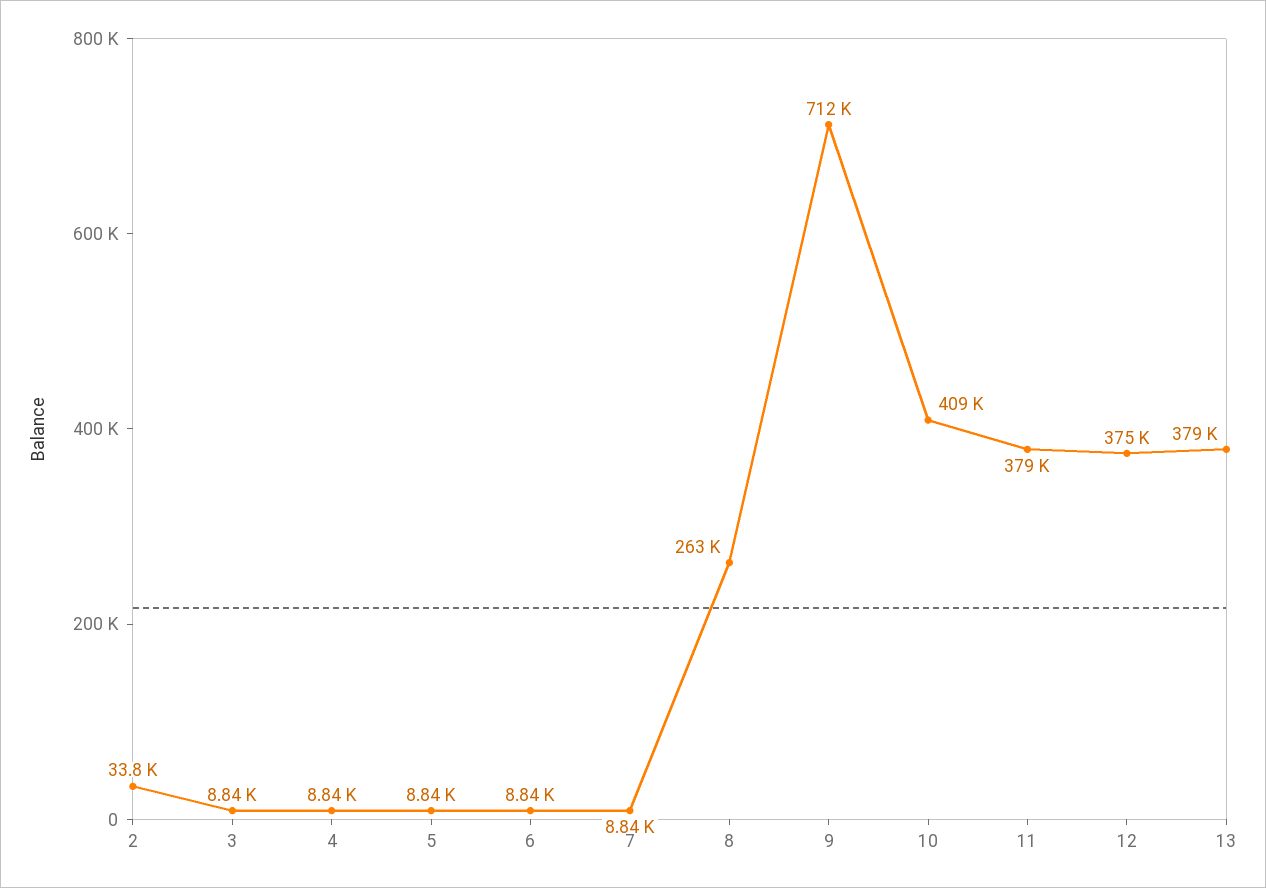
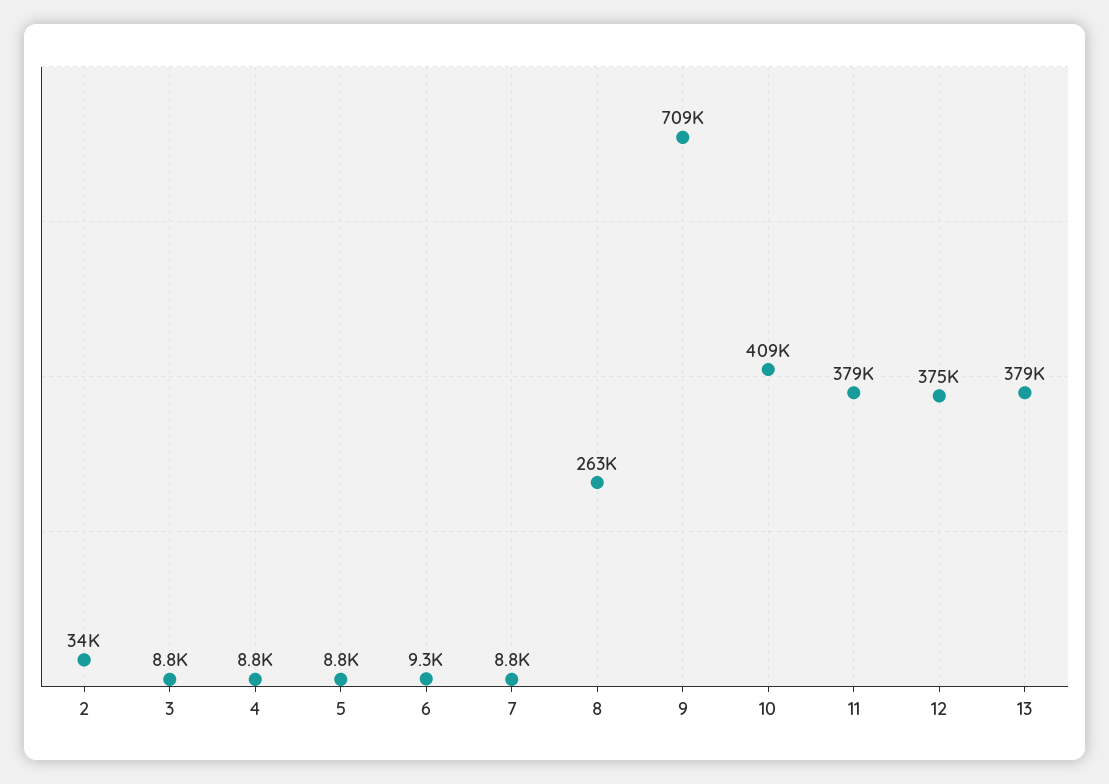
6: 8840 -> 9300
9: 712000 -> 709000

